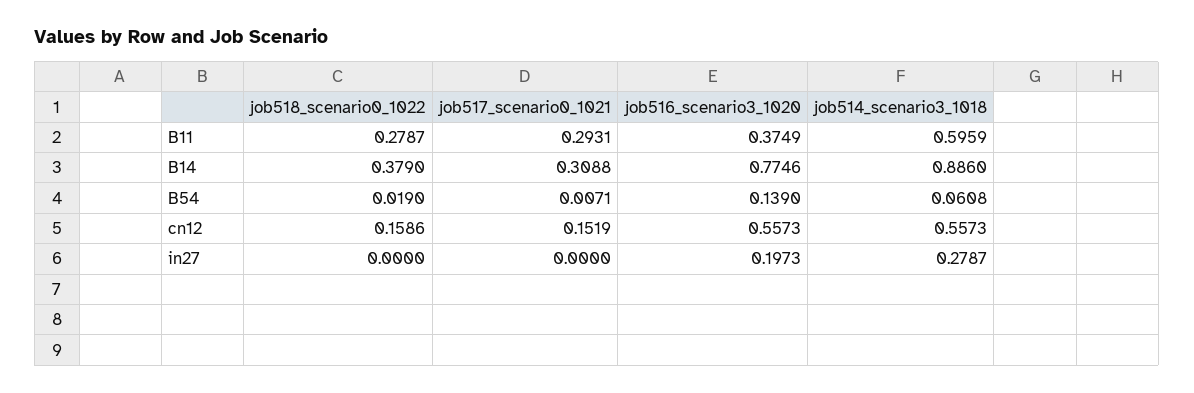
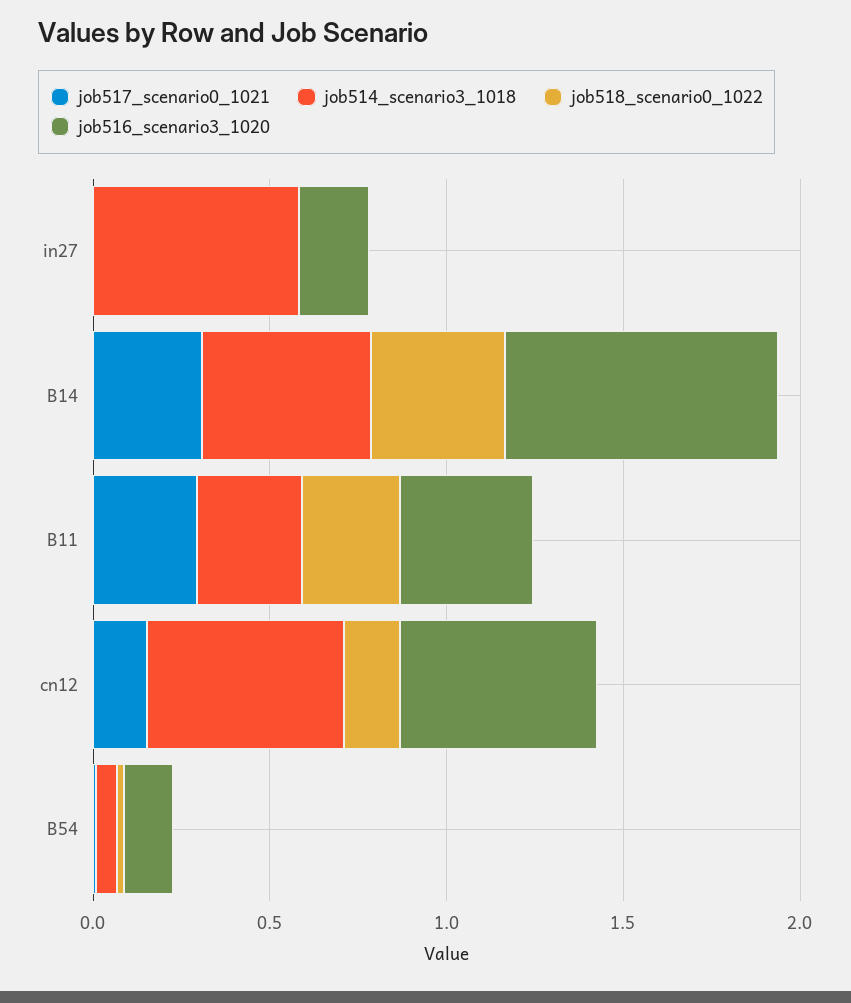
job514_scenario3_1018, B11: 0.5959 -> 0.3
job514_scenario3_1018, B14: 0.886 -> 0.5
job514_scenario3_1018, in27: 0.2787 -> 0.6

